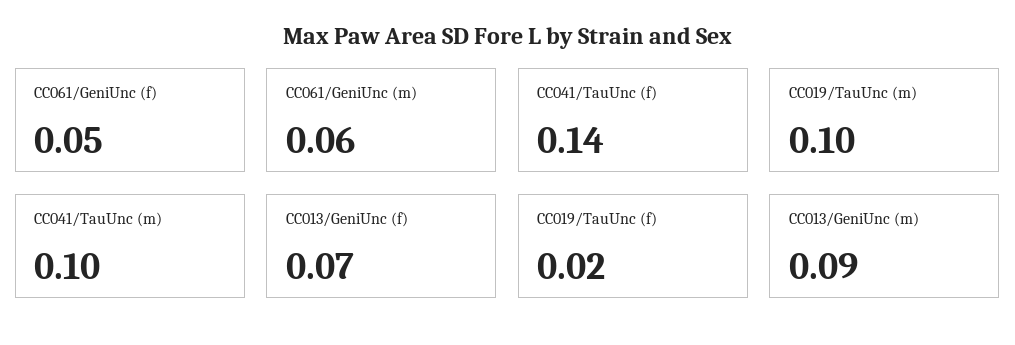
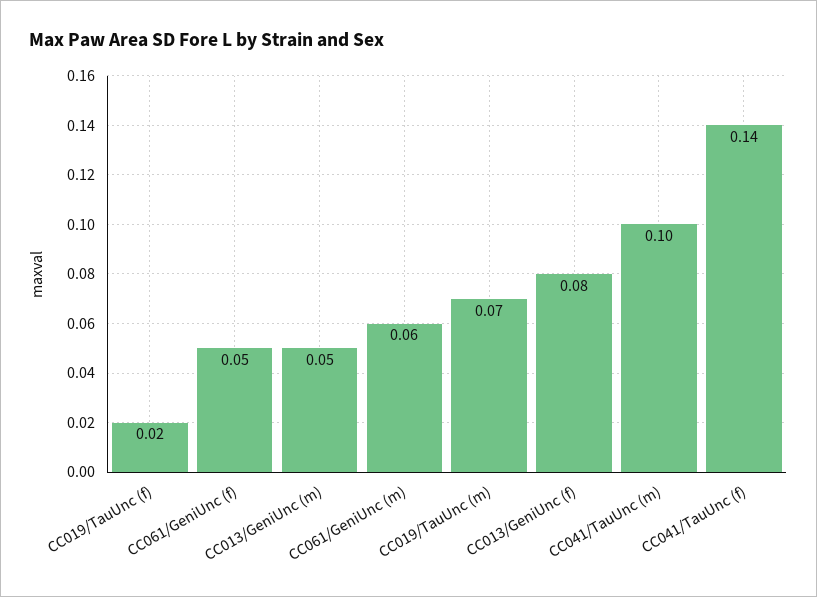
CC019/TauUnc (m): 0.1 -> 0.07
CC013/GeniUnc (f): 0.07 -> 0.08
CC013/GeniUnc (m): 0.09 -> 0.05

